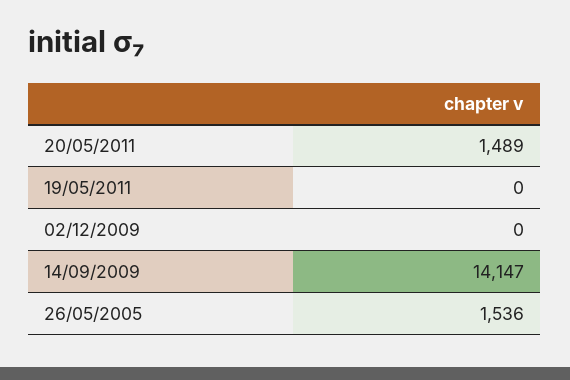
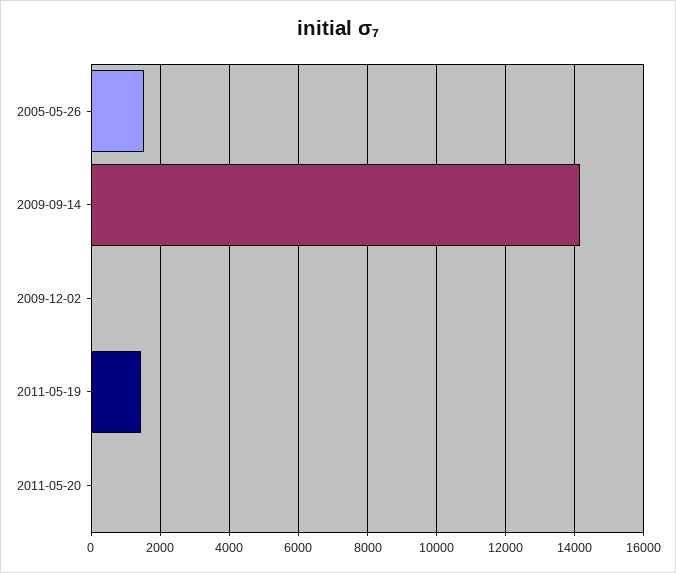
20/05/2011: 1489 -> 0
19/05/2011: 0 -> 1400

